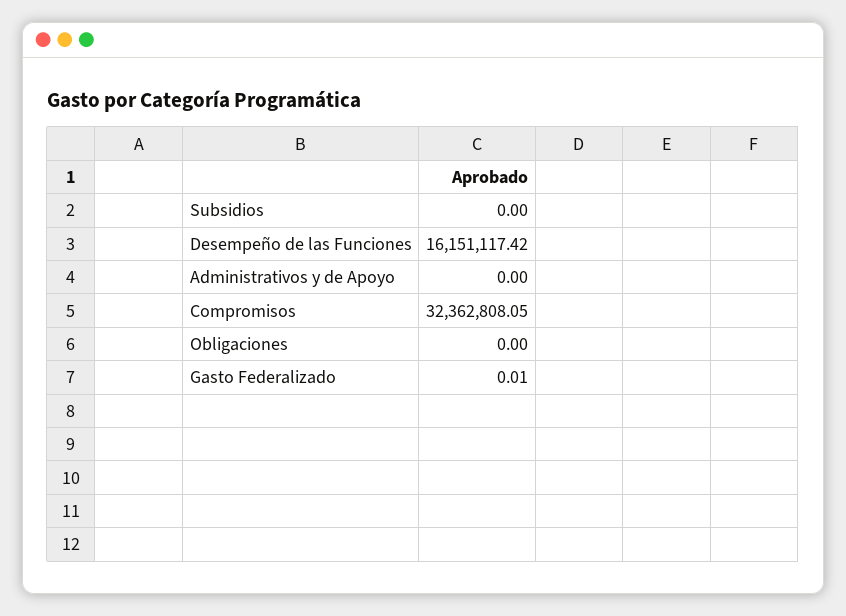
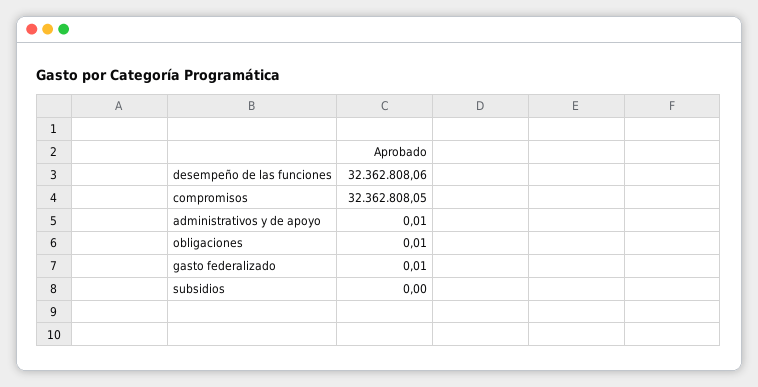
Desempeño de las Funciones: 16151117.42 -> 32362808.06
Administrativos y de Apoyo: 0 -> 0.01
Obligaciones: 0 -> 0.01

